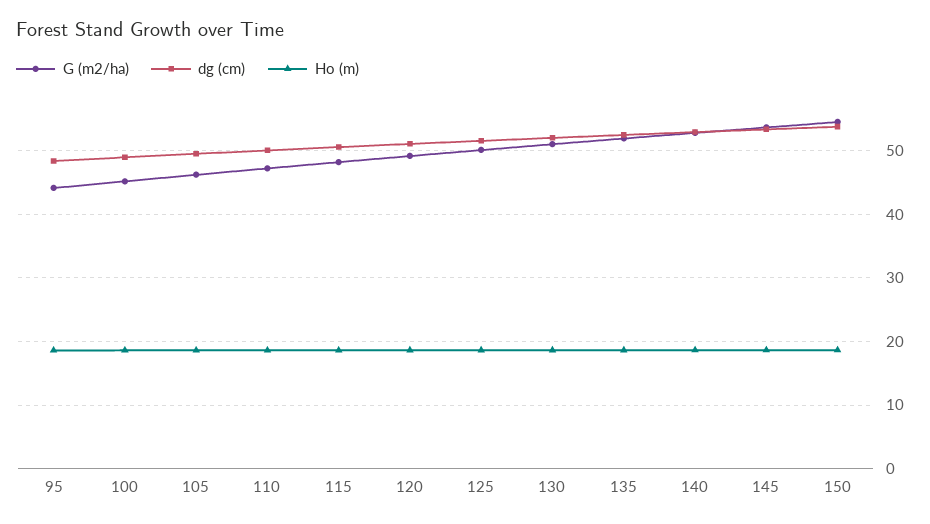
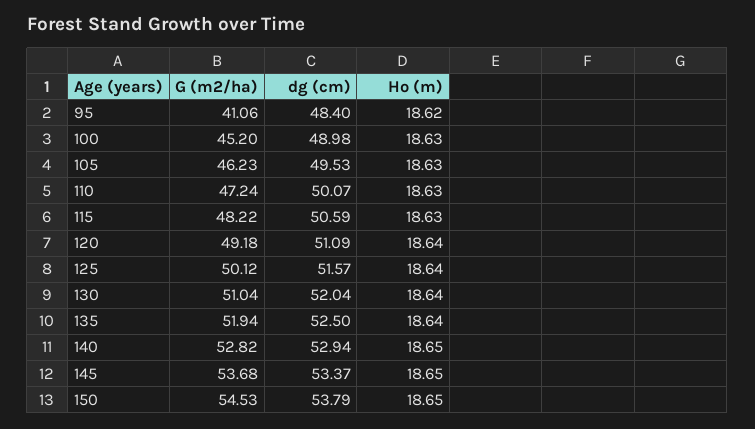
G (m2/ha), 95: 44 -> 41.06

